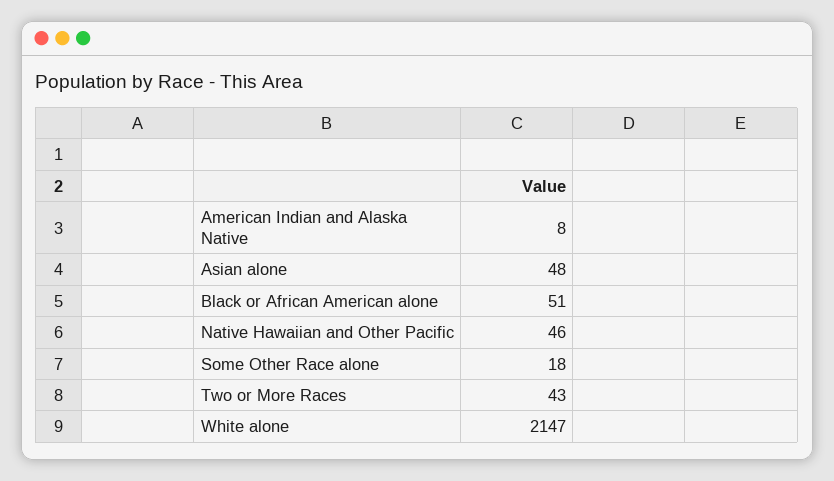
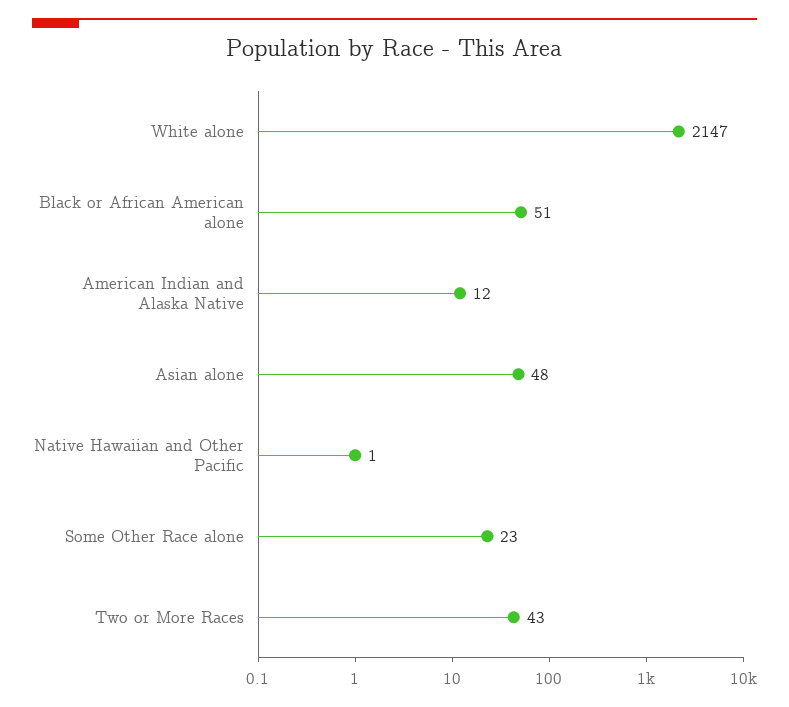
American Indian and Alaska Native: 8 -> 12
Native Hawaiian and Other Pacific: 46 -> 1
Some Other Race alone: 18 -> 23

